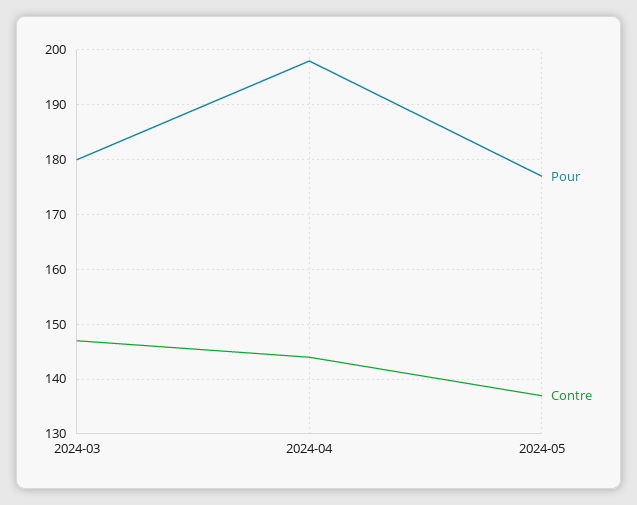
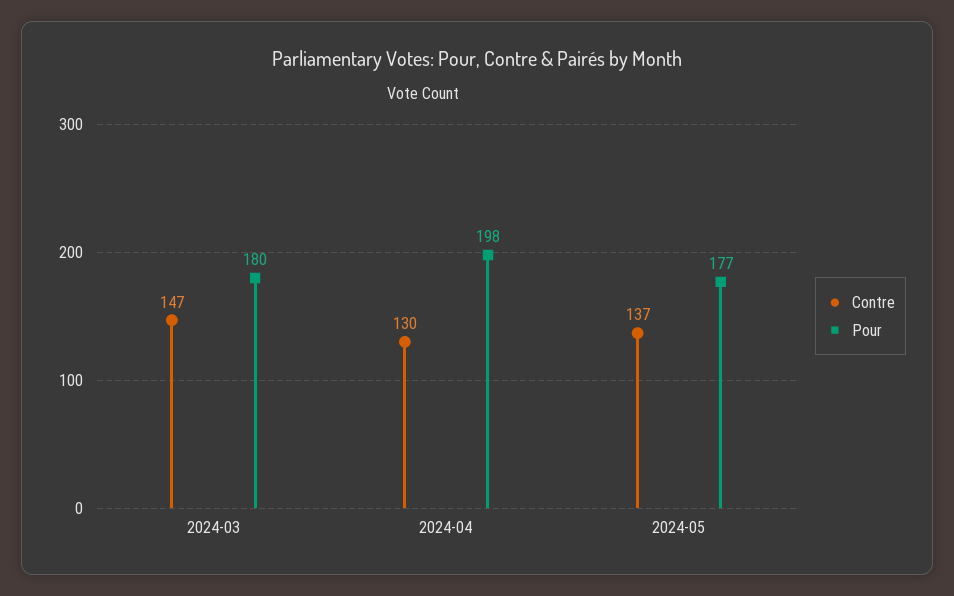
Contre, 2024-04: 145 -> 130

